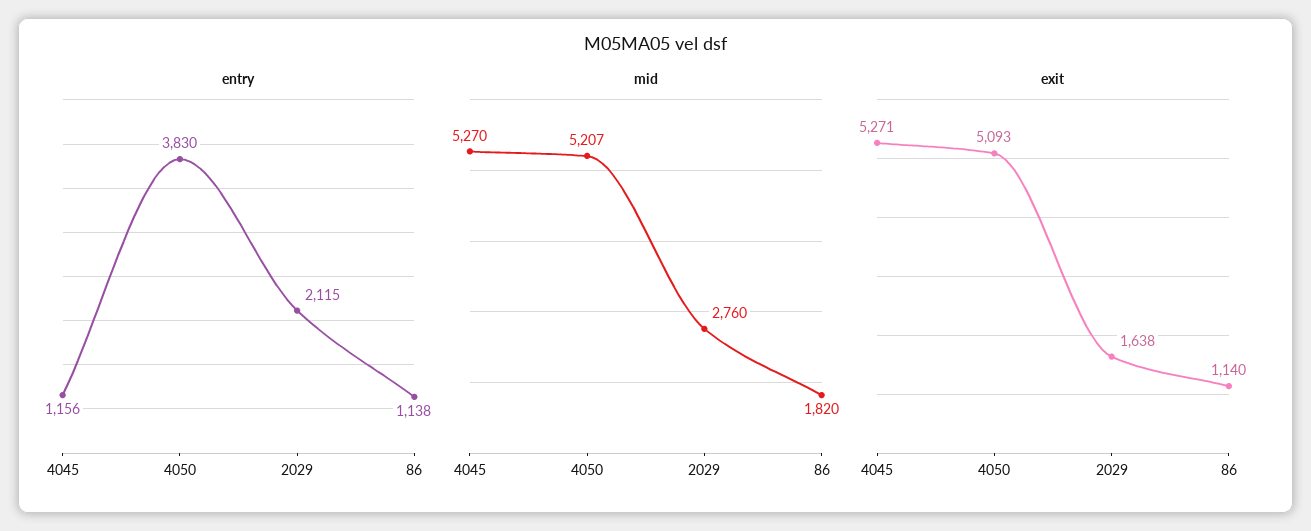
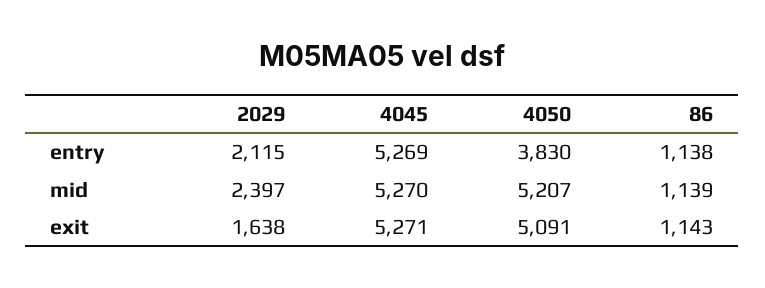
entry, 4045: 1156 -> 5269
mid, 2029: 2760 -> 2397
mid, 86: 1820 -> 1139
exit, 4050: 5093 -> 5091
exit, 86: 1140 -> 1143

